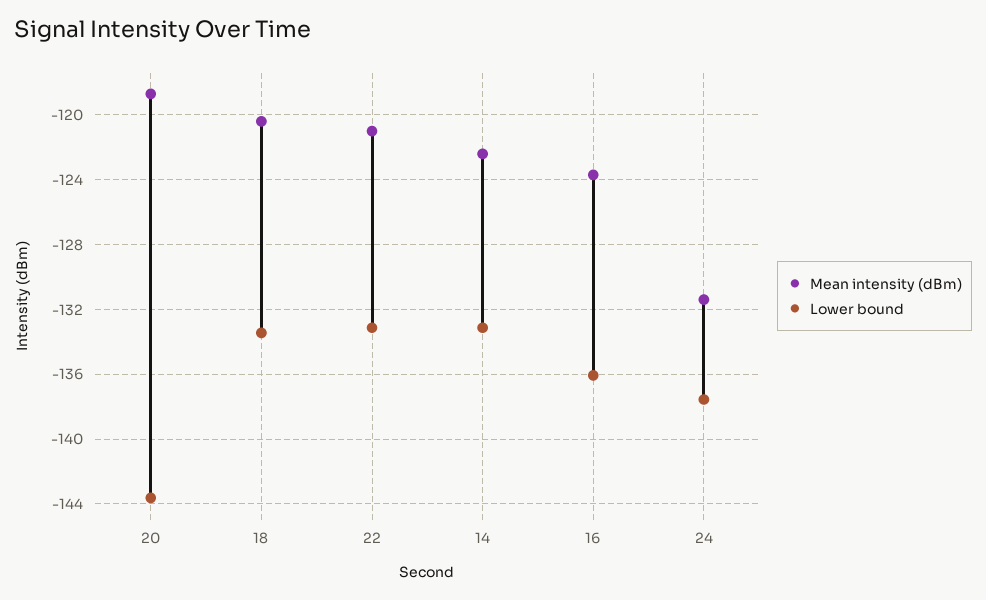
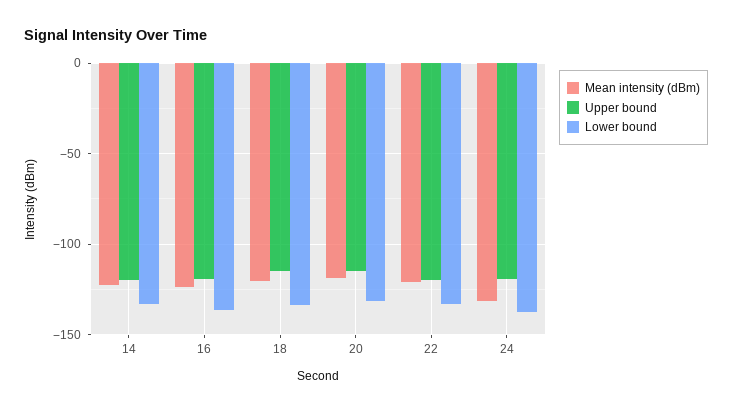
Lower bound, 20: -143.5 -> -130
Upper bound, 14: none -> -120
Upper bound, 16: none -> -120
Upper bound, 18: none -> -115
Upper bound, 20: none -> -115
Upper bound, 22: none -> -120
Upper bound, 24: none -> -120

